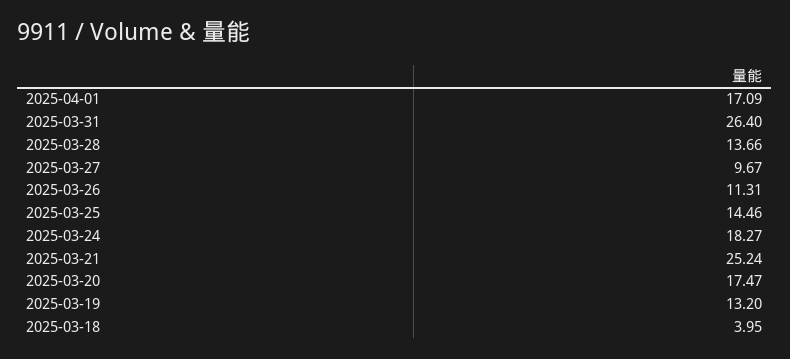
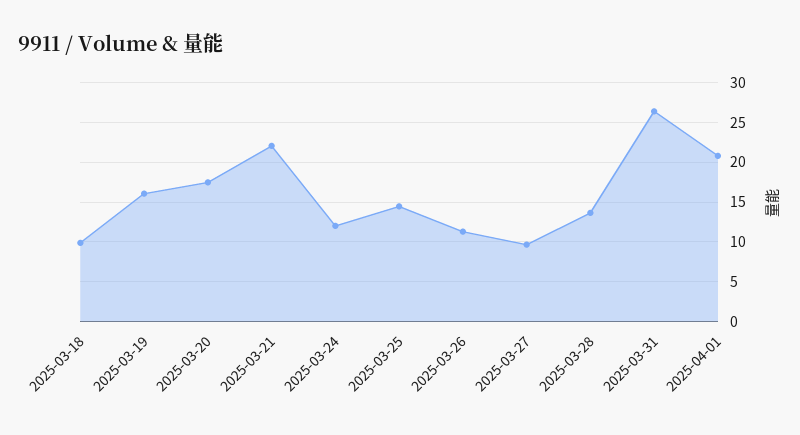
2025-04-01: 17.09 -> 21
2025-03-24: 18.27 -> 12
2025-03-21: 25.24 -> 22
2025-03-19: 13.2 -> 16
2025-03-18: 3.95 -> 10

